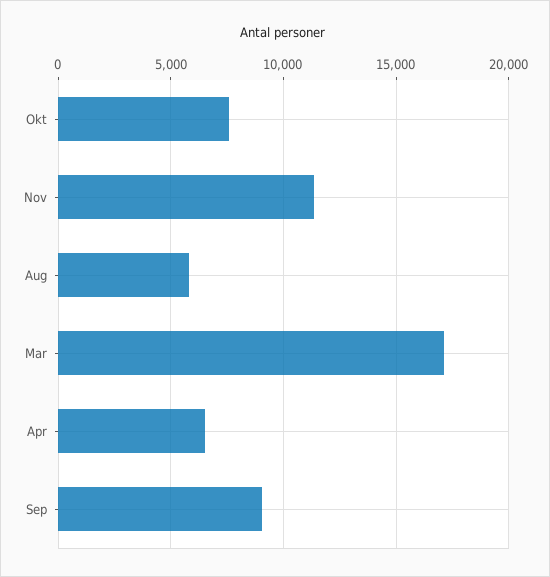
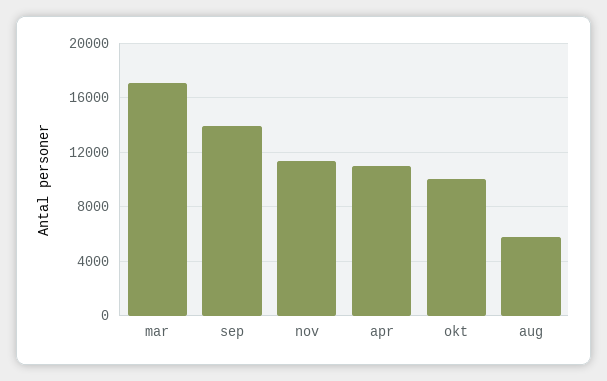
Okt: 7500 -> 10000
Apr: 6500 -> 11000
Sep: 9000 -> 14000

